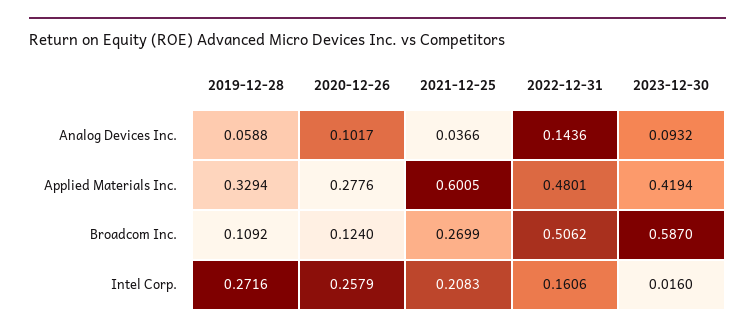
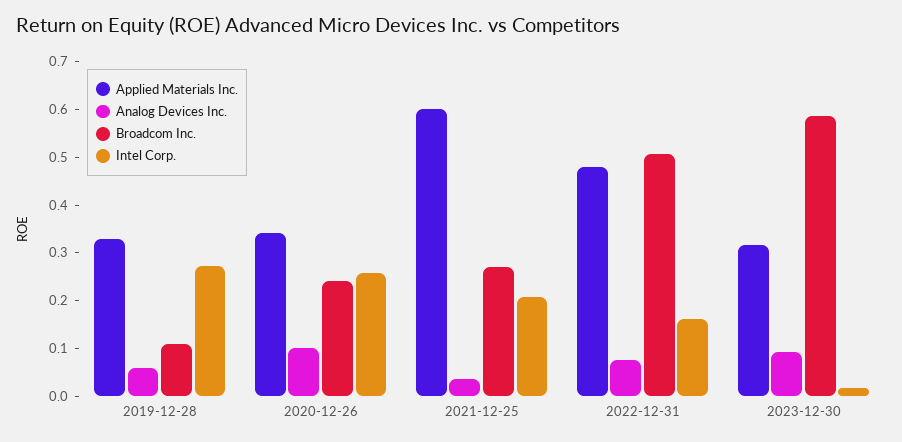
Analog Devices Inc., 2022-12-31: 0.1436 -> 0.08
Applied Materials Inc., 2020-12-26: 0.2776 -> 0.34
Applied Materials Inc., 2023-12-30: 0.4194 -> 0.32
Broadcom Inc., 2020-12-26: 0.124 -> 0.24

